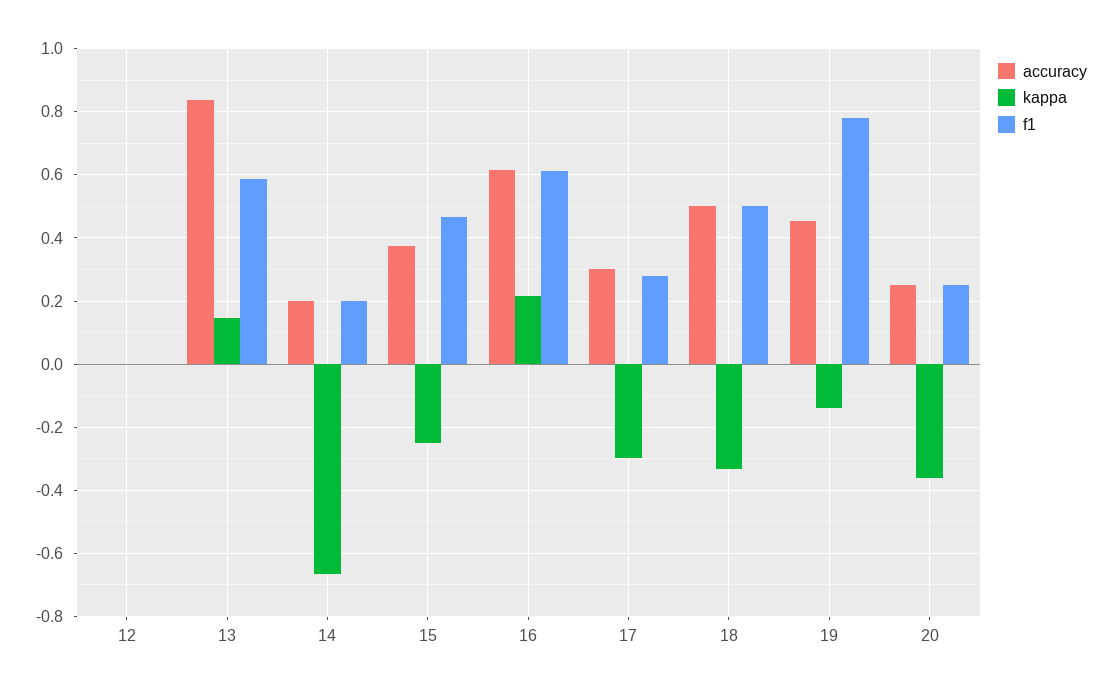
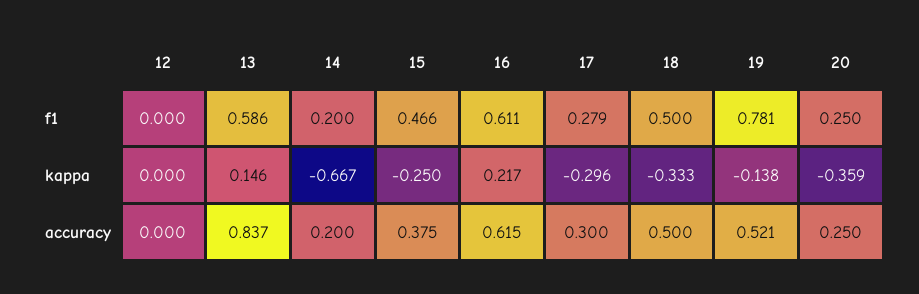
accuracy, 19: 0.46 -> 0.521

